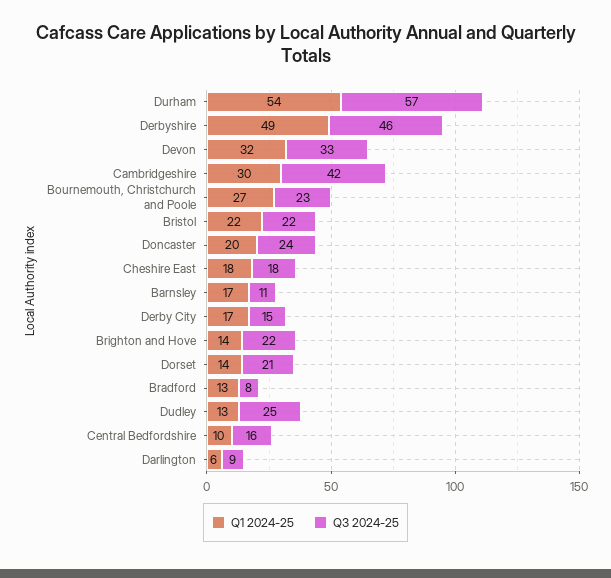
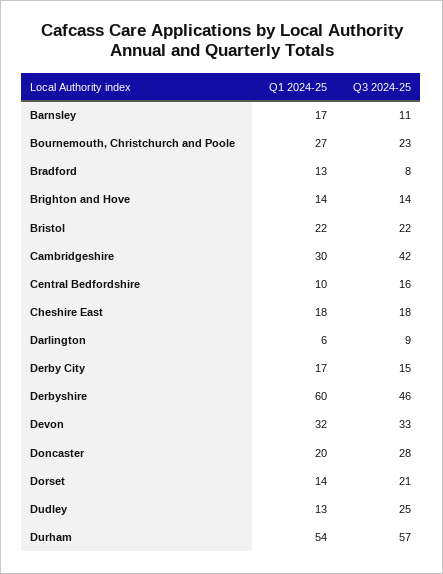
Q1 2024-25, Derbyshire: 49 -> 60
Q3 2024-25, Doncaster: 24 -> 28
Q3 2024-25, Brighton and Hove: 22 -> 14

